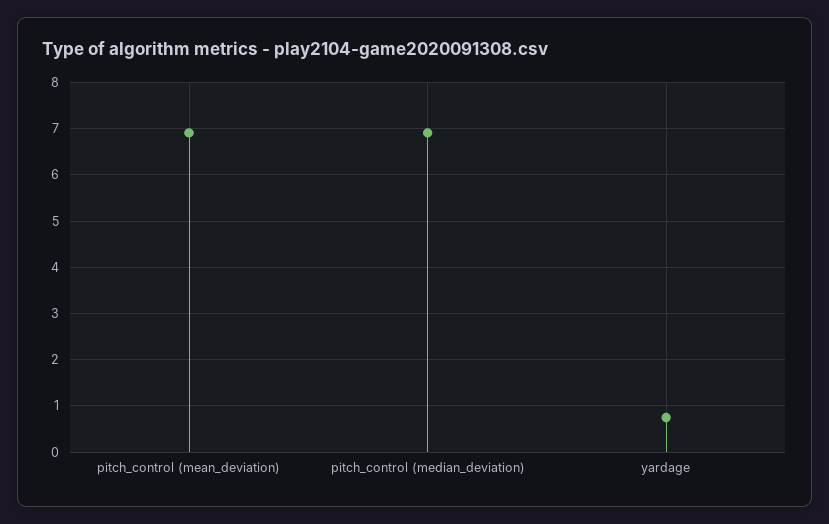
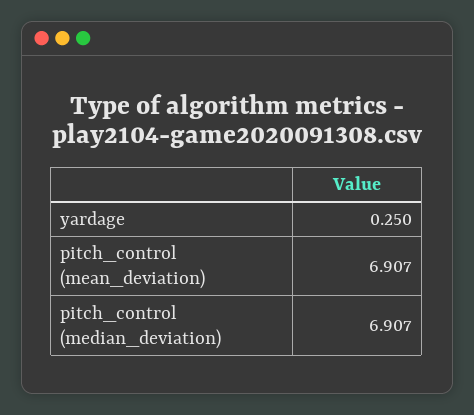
yardage: 0.8 -> 0.25

